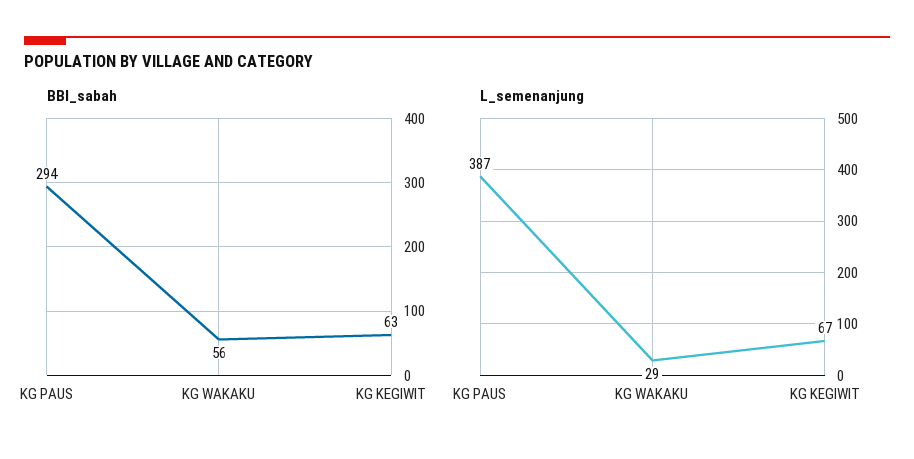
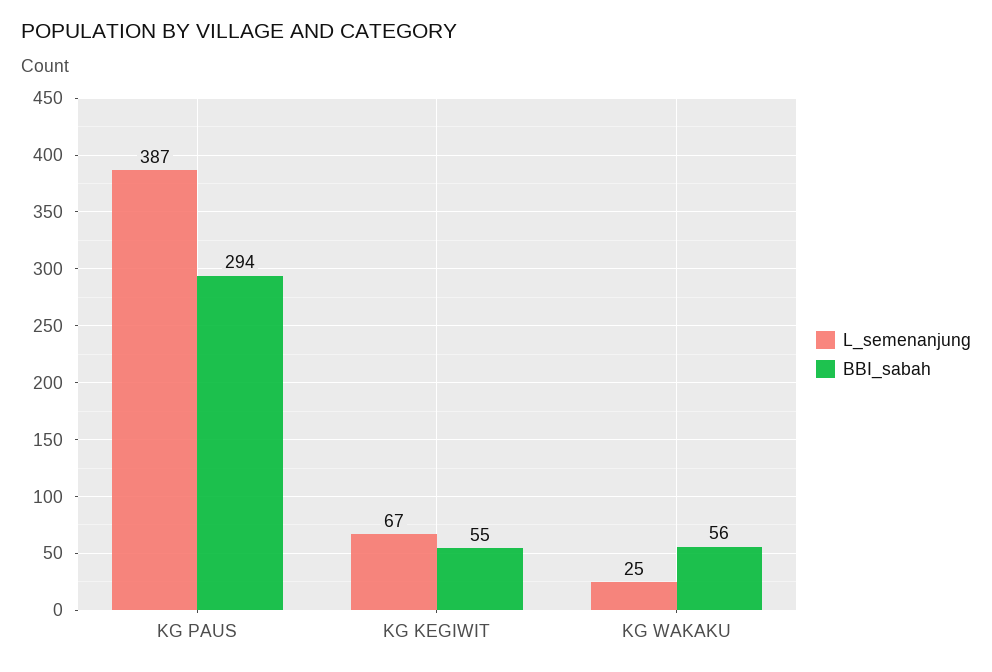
BBI_sabah, KG KEGIWIT: 63 -> 55
L_semenanjung, KG WAKAKU: 29 -> 25

